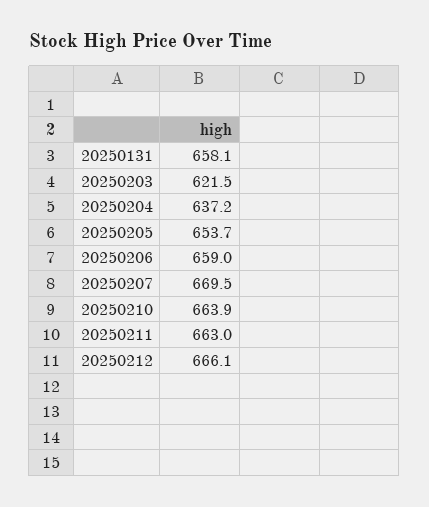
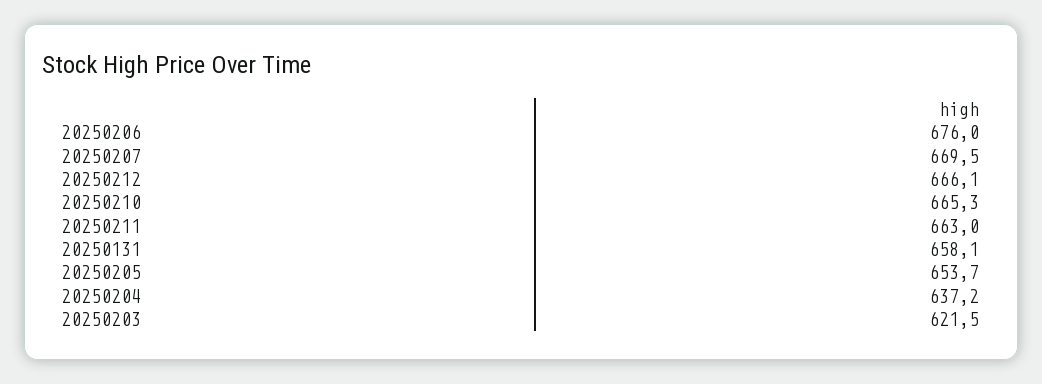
20250206: 659 -> 676
20250210: 663.9 -> 665.3

